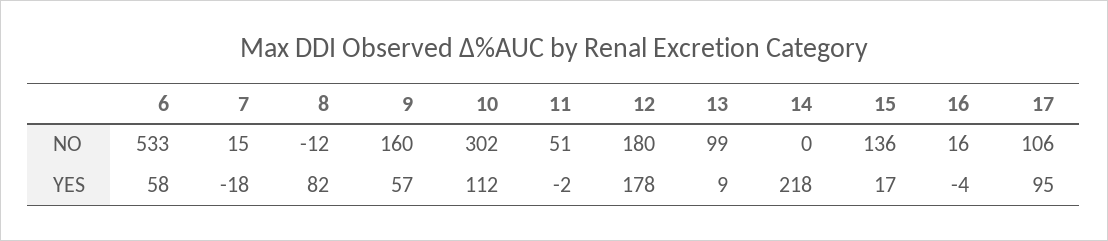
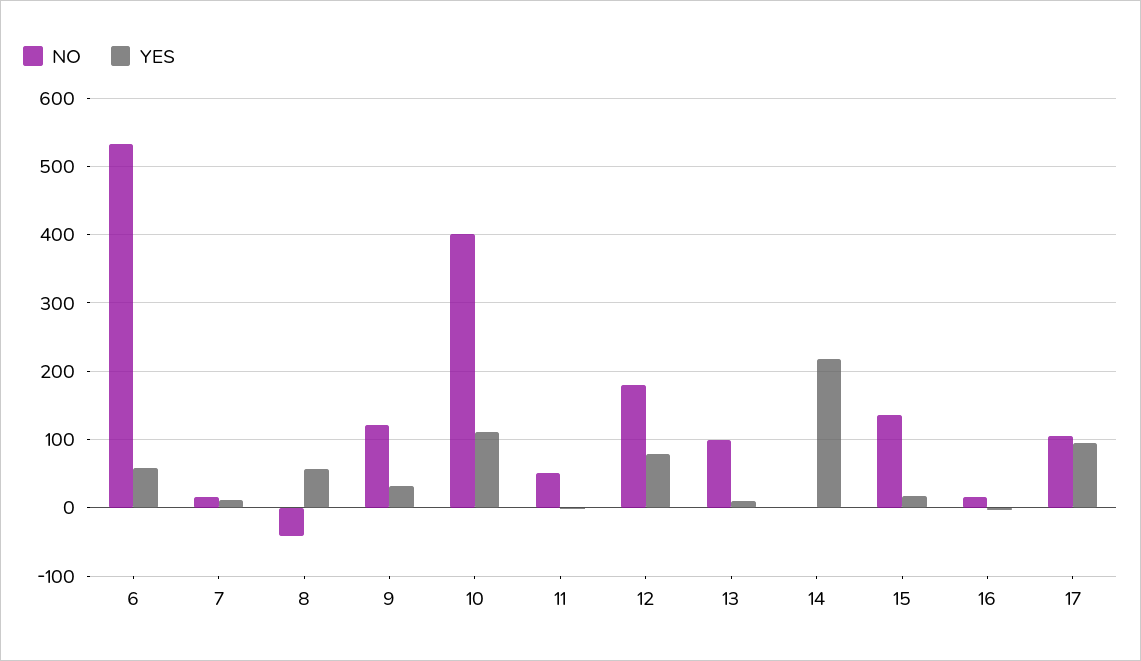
NO, 8: -12 -> -40
NO, 9: 160 -> 120
NO, 10: 302 -> 400
YES, 7: -18 -> 10
YES, 8: 82 -> 60
YES, 9: 57 -> 30
YES, 12: 178 -> 80

